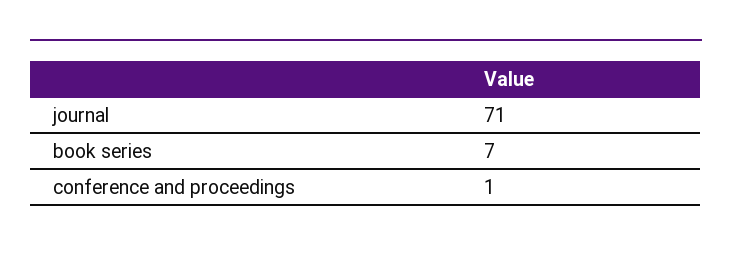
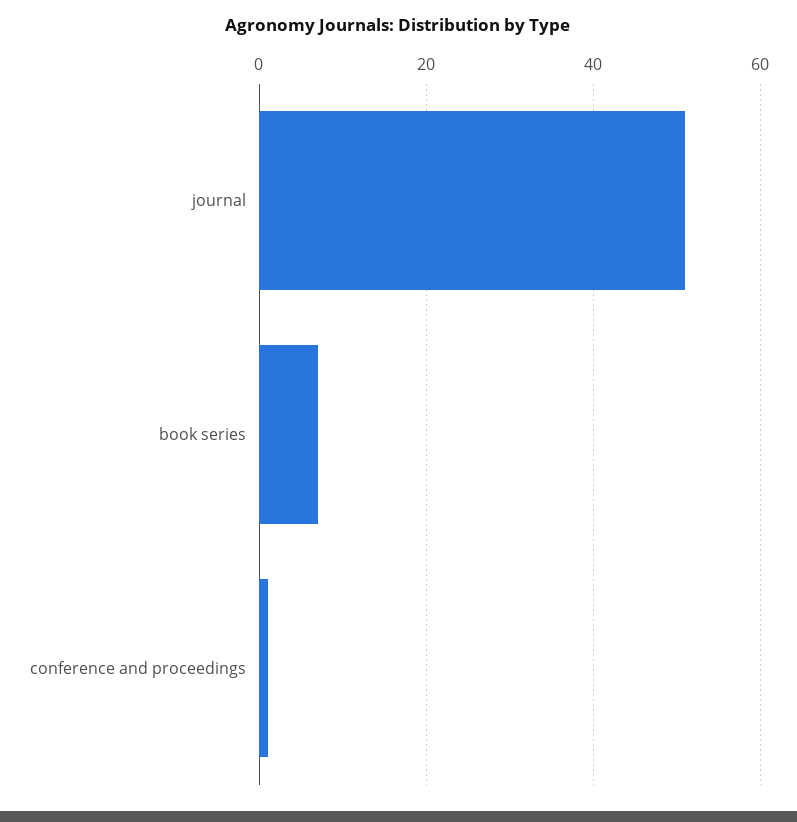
journal: 71 -> 50

